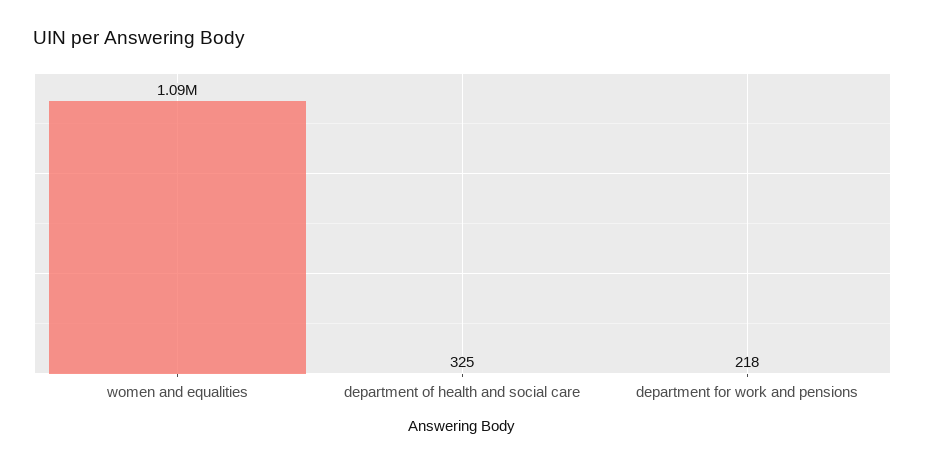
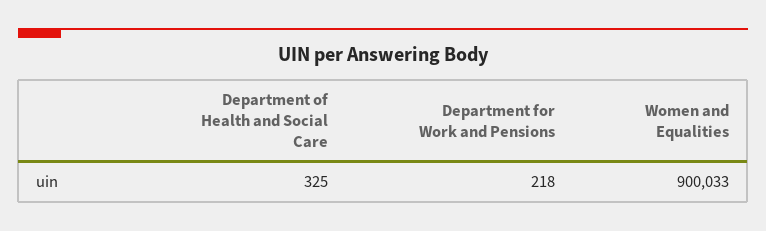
women and equalities: 1090000 -> 900033

